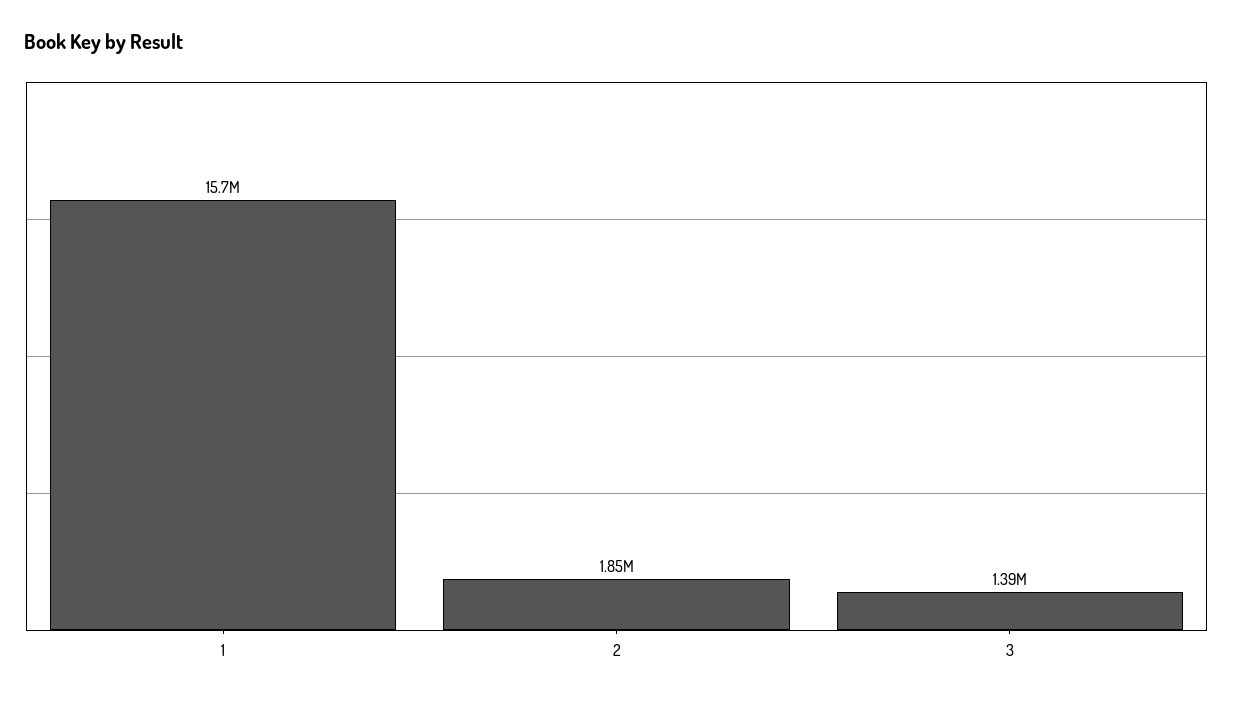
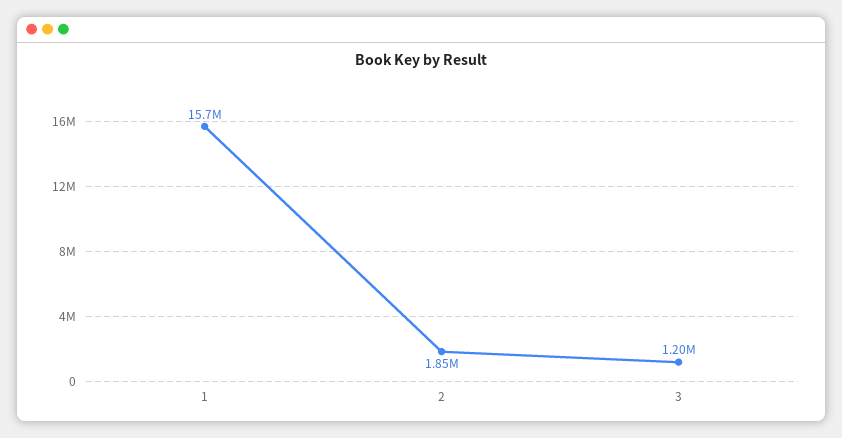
3: 1390000 -> 1200000

